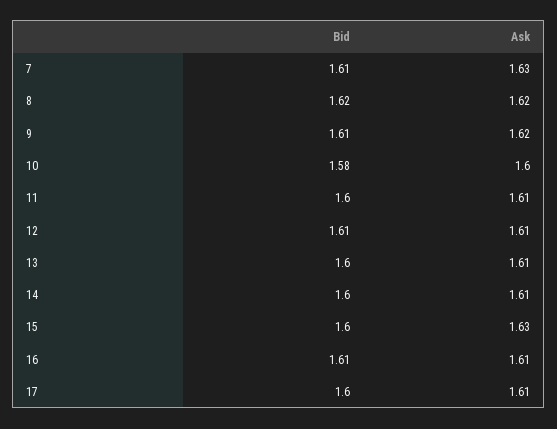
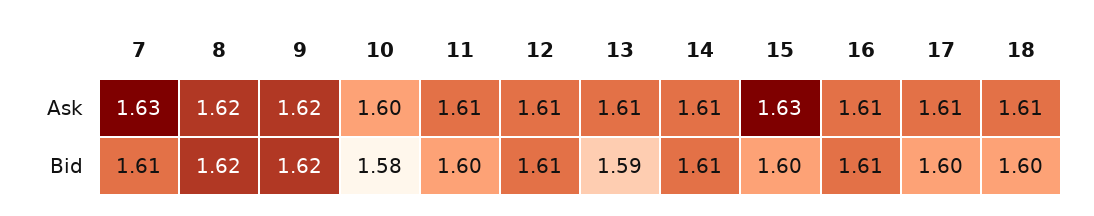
Bid, 9: 1.61 -> 1.62
Bid, 13: 1.6 -> 1.59
Bid, 14: 1.6 -> 1.61
Ask, 18: none -> 1.61
Bid, 18: none -> 1.6

